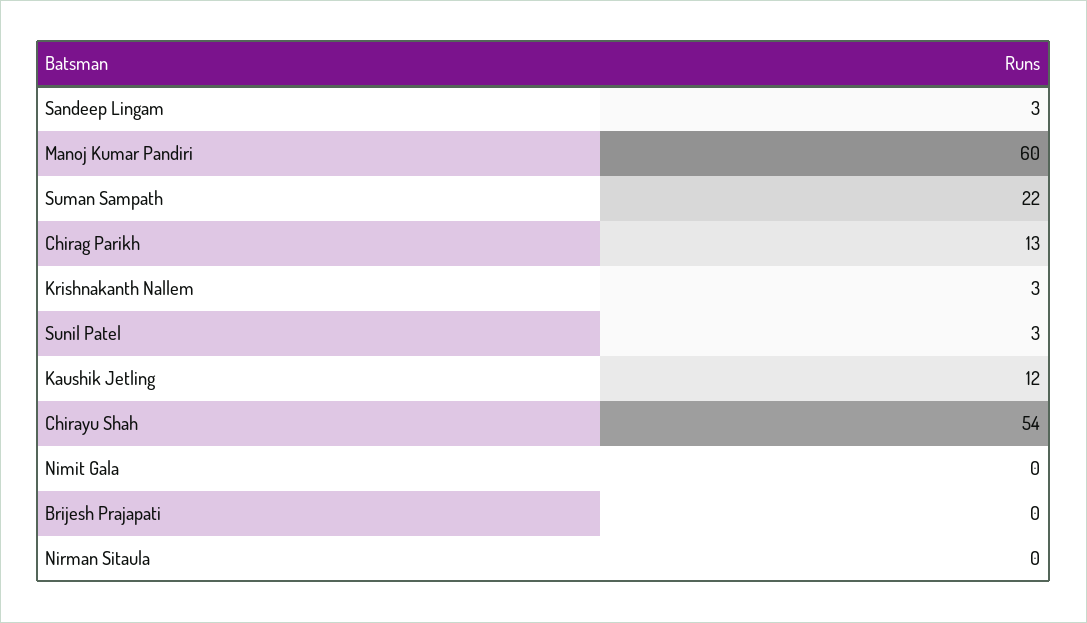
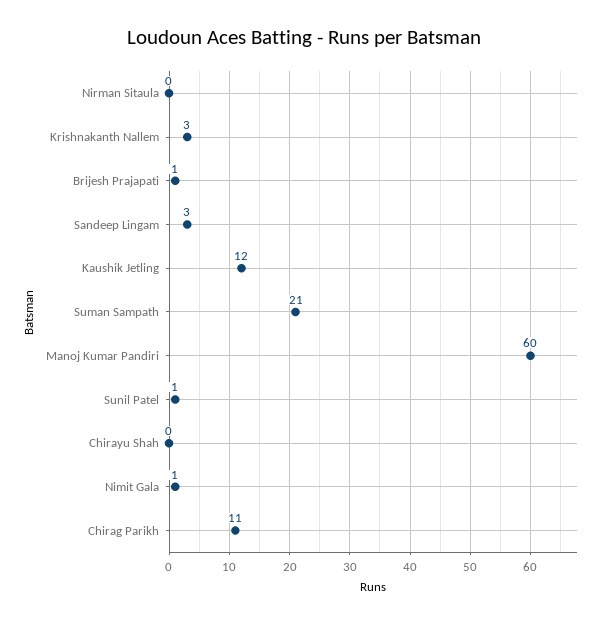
Suman Sampath: 22 -> 21
Chirag Parikh: 13 -> 11
Sunil Patel: 3 -> 1
Chirayu Shah: 54 -> 0
Nimit Gala: 0 -> 1
Brijesh Prajapati: 0 -> 1

